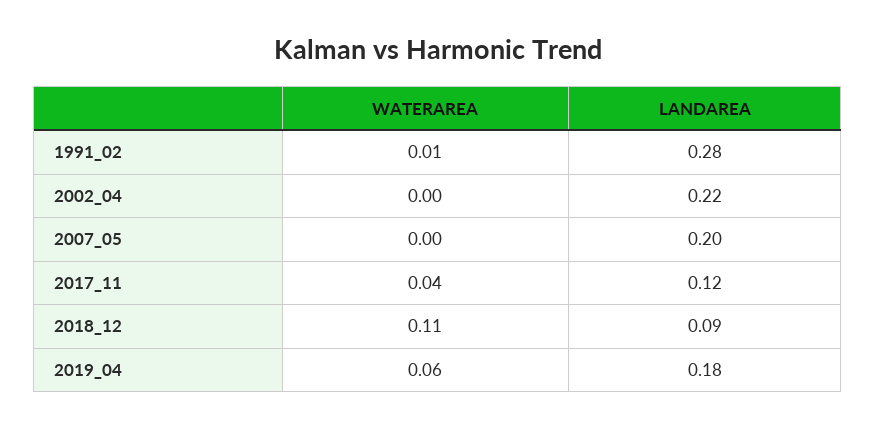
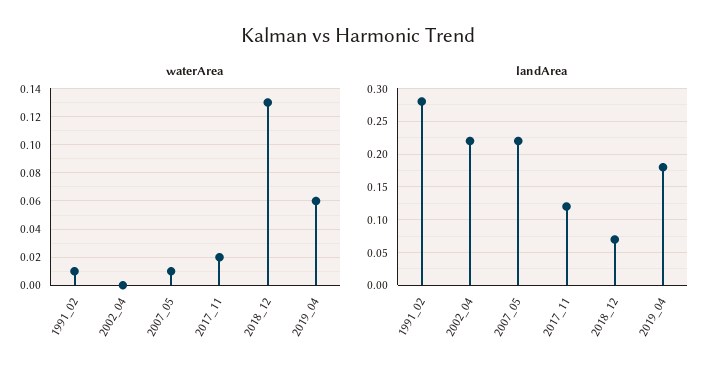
WATERAREA, 2007_05: 0 -> 0.01
LANDAREA, 2007_05: 0.2 -> 0.22
WATERAREA, 2017_11: 0.04 -> 0.02
WATERAREA, 2018_12: 0.11 -> 0.13
LANDAREA, 2018_12: 0.09 -> 0.07

